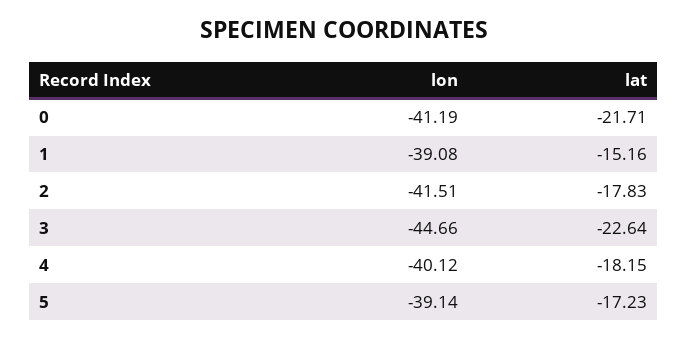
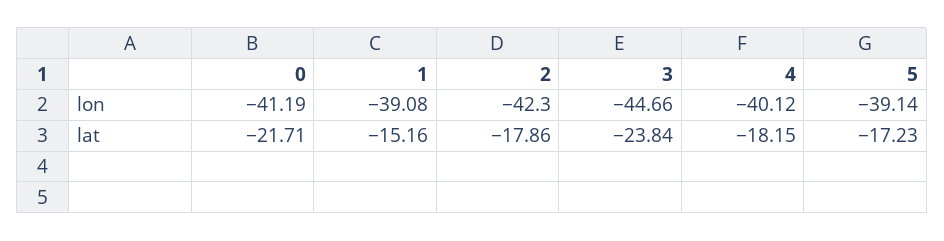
lon, 2: -41.51 -> -42.3
lat, 2: -17.83 -> -17.86
lat, 3: -22.64 -> -23.84

